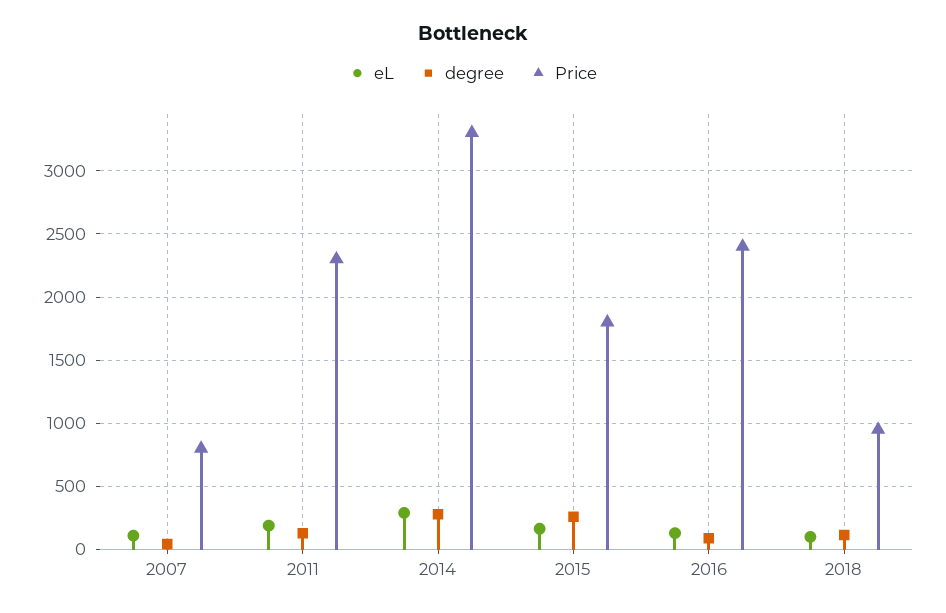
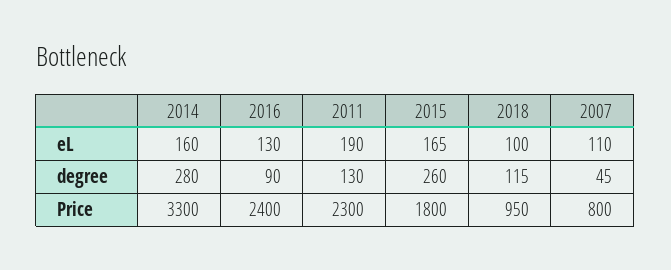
eL, 2014: 300 -> 160

